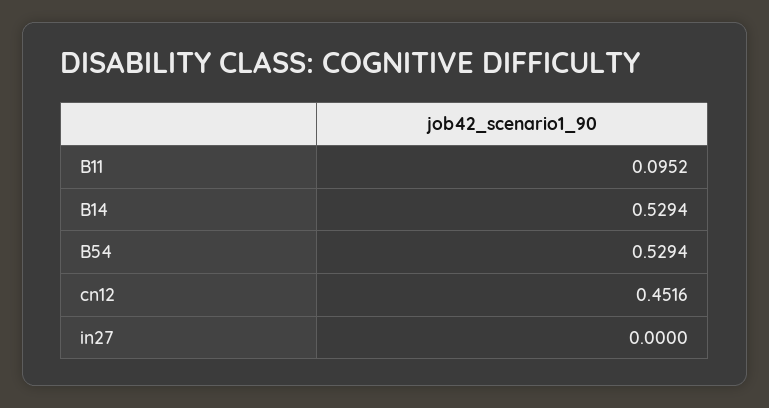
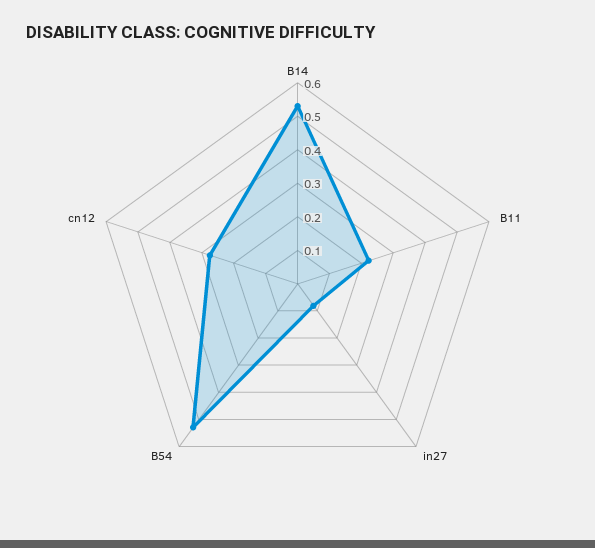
B11: 0.0952 -> 0.225
cn12: 0.4516 -> 0.275
in27: 0 -> 0.075

